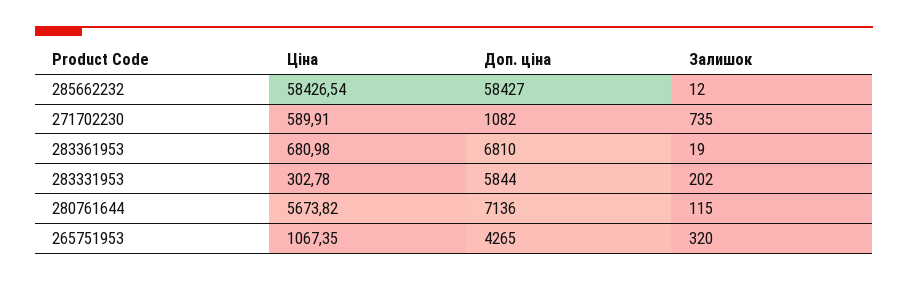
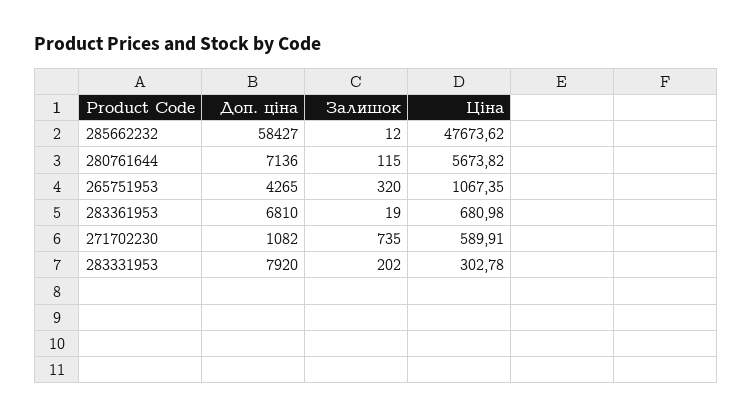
Ціна, 285662232: 58426.54 -> 47673.62
Доп. ціна, 283331953: 5844 -> 7920

